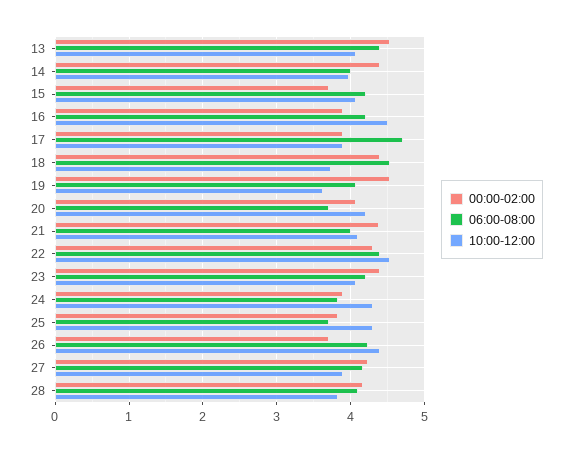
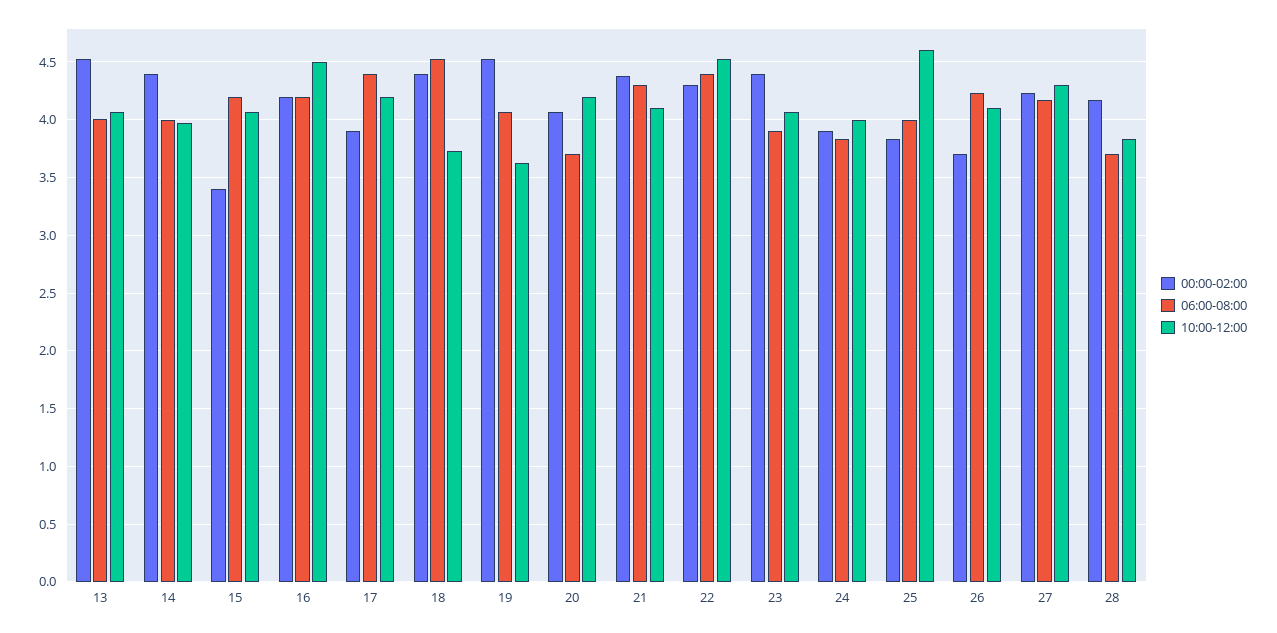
06:00-08:00, 13: 4.4 -> 4
00:00-02:00, 15: 3.7 -> 3.4
00:00-02:00, 16: 3.9 -> 4.2
06:00-08:00, 17: 4.7 -> 4.4
10:00-12:00, 17: 3.9 -> 4.2
06:00-08:00, 21: 4 -> 4.3
06:00-08:00, 23: 4.2 -> 3.9
10:00-12:00, 24: 4.3 -> 4
06:00-08:00, 25: 3.7 -> 4
10:00-12:00, 25: 4.3 -> 4.6
10:00-12:00, 26: 4.4 -> 4.1
10:00-12:00, 27: 3.9 -> 4.3
06:00-08:00, 28: 4.1 -> 3.7

